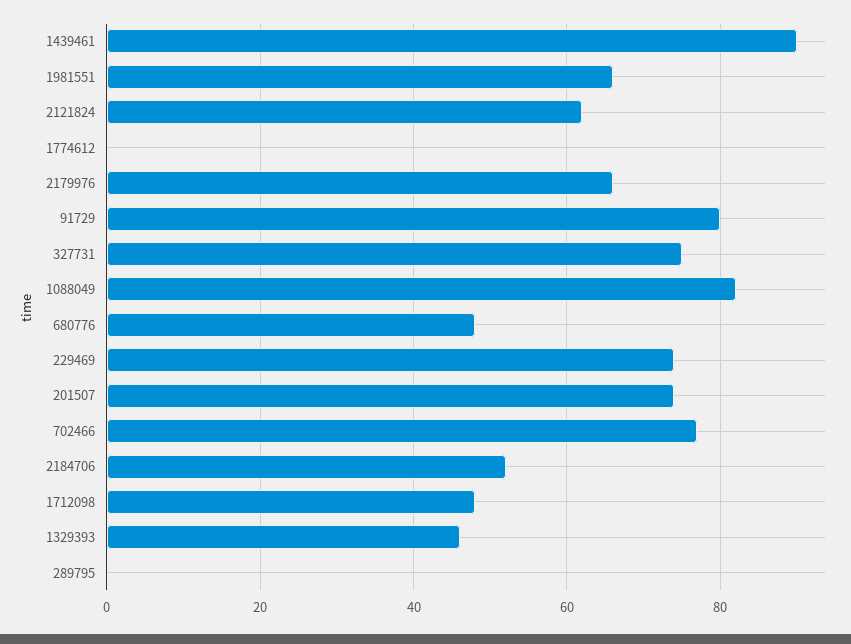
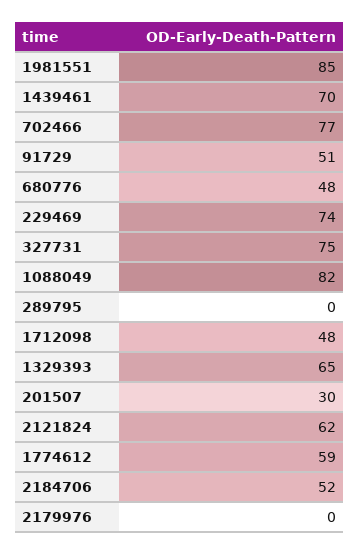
1439461: 90 -> 70
1981551: 65 -> 85
1774612: 0 -> 59
2179976: 65 -> 0
91729: 80 -> 51
201507: 75 -> 30
1329393: 45 -> 65

